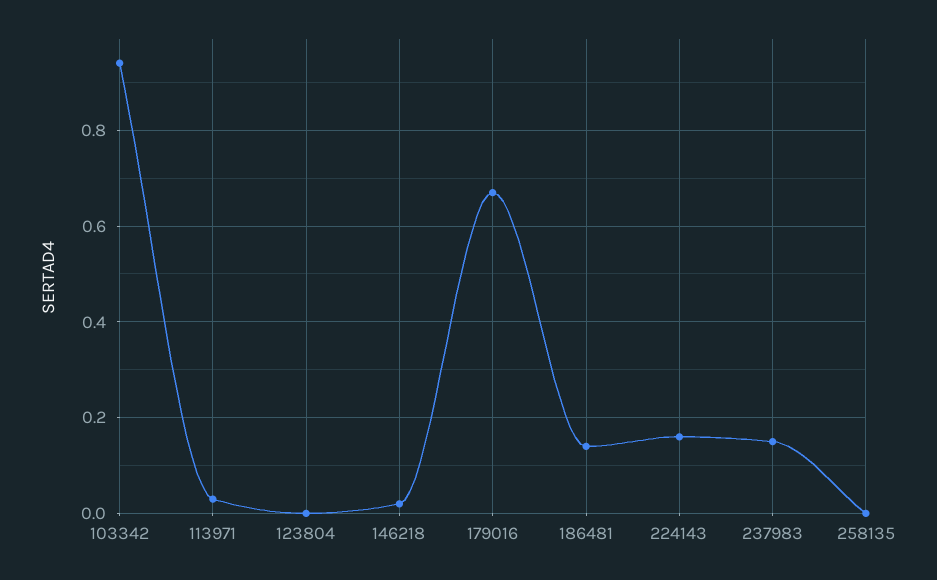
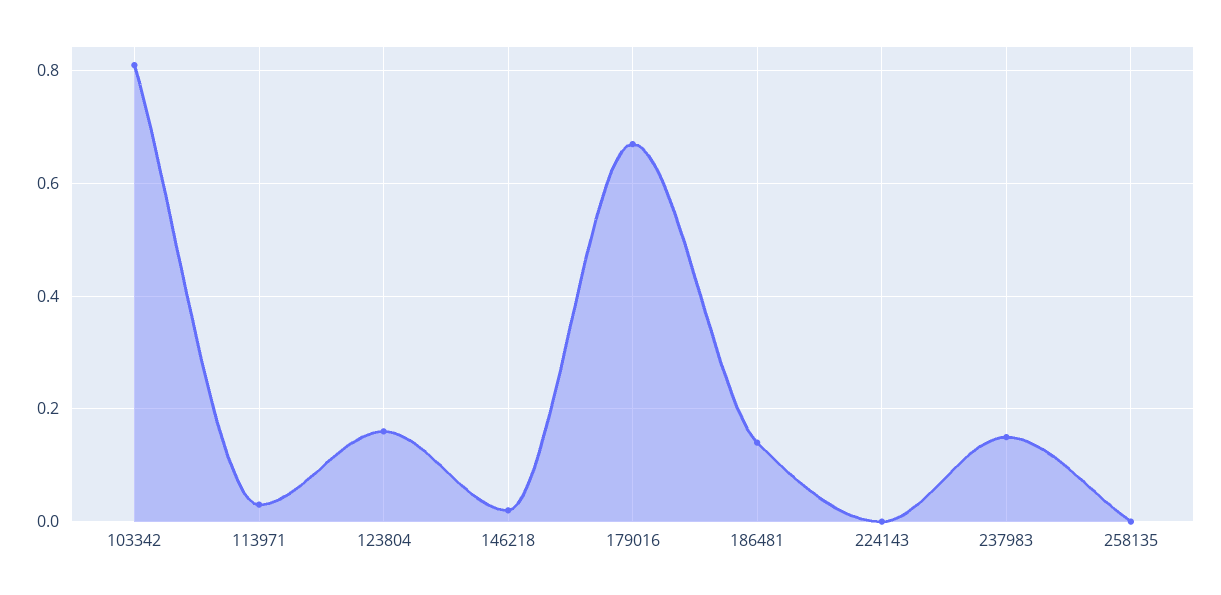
103342: 0.95 -> 0.8
123804: 0 -> 0.15
224143: 0.15 -> 0

